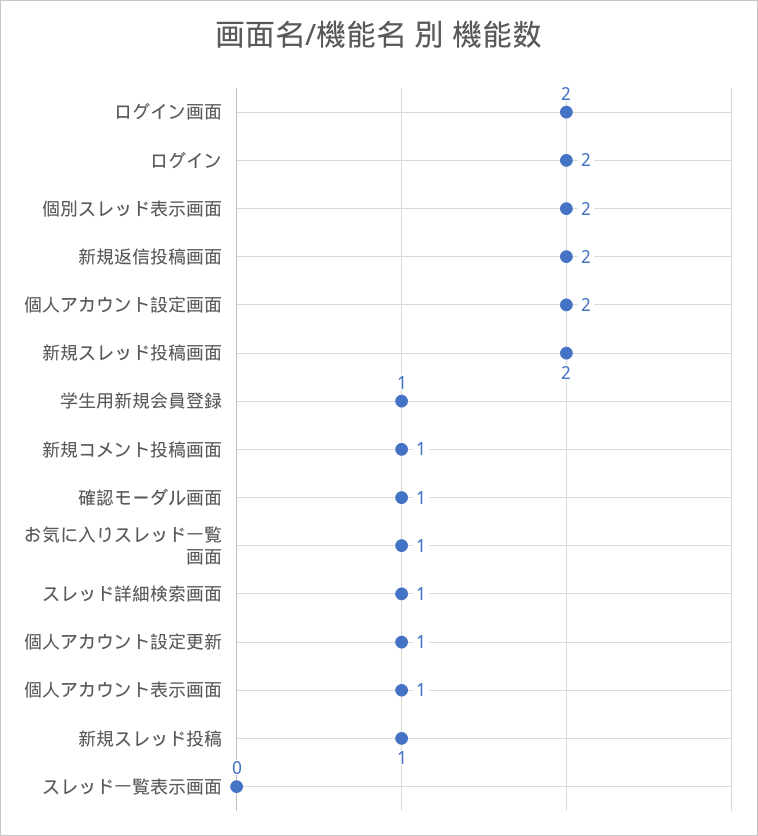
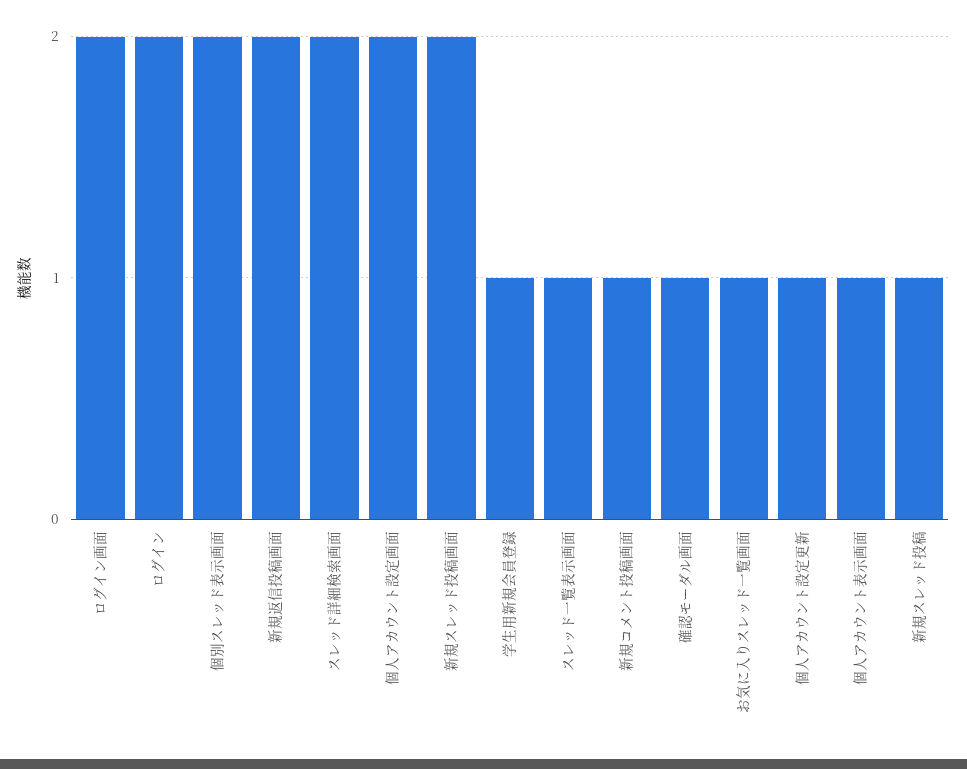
スレッド詳細検索画面: 1 -> 2
スレッド一覧表示画面: 0 -> 1

